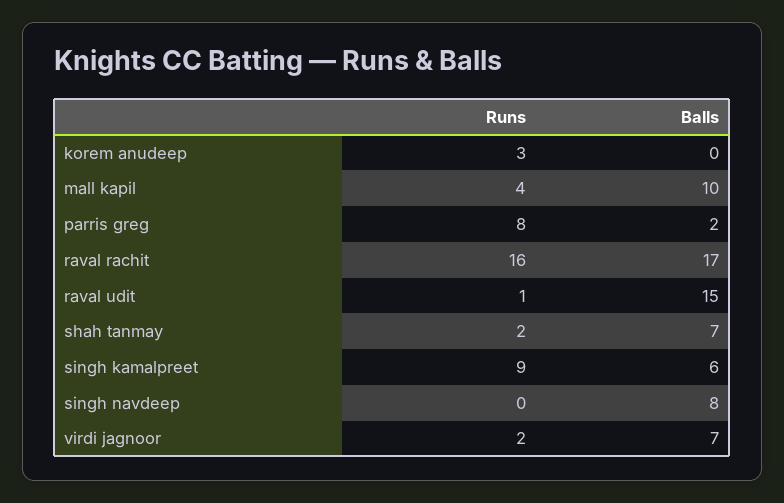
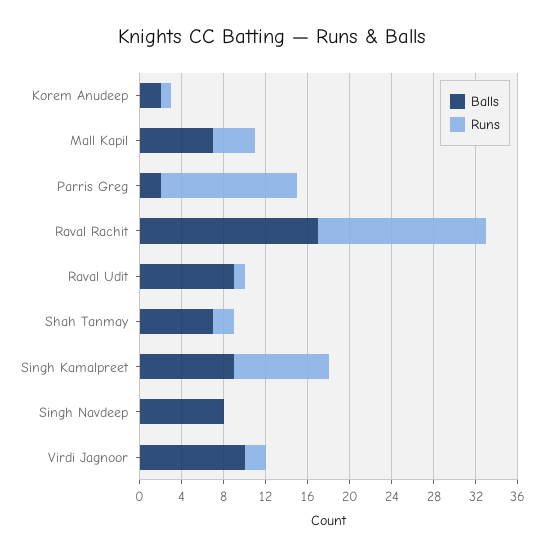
Runs, korem anudeep: 3 -> 1
Balls, korem anudeep: 0 -> 2
Balls, mall kapil: 10 -> 7
Runs, parris greg: 8 -> 13
Balls, raval udit: 15 -> 9
Balls, singh kamalpreet: 6 -> 9
Balls, virdi jagnoor: 7 -> 10

